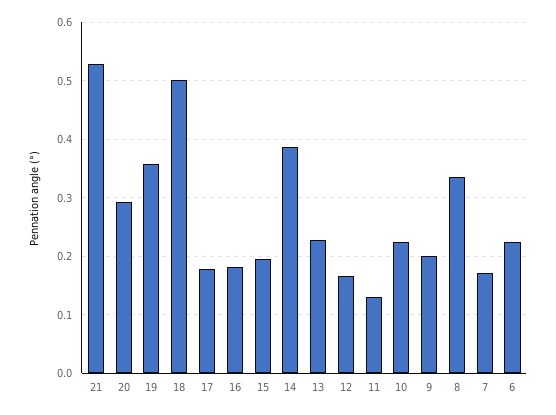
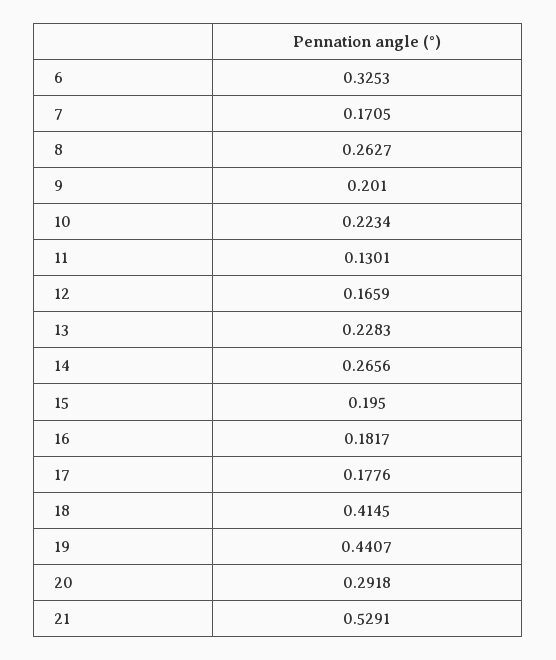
19: 0.36 -> 0.4407
18: 0.5 -> 0.4145
14: 0.38 -> 0.2656
8: 0.34 -> 0.2627
6: 0.22 -> 0.3253

